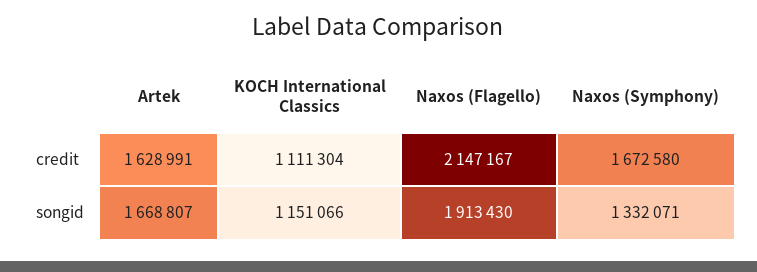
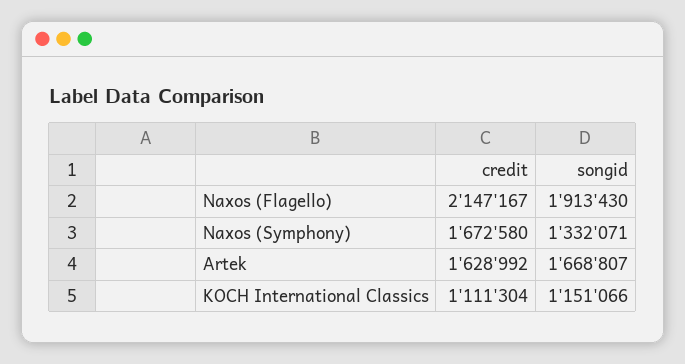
Artek, credit: 1628991 -> 1628992

